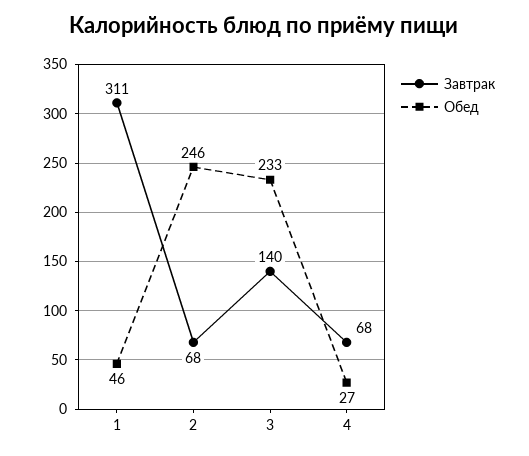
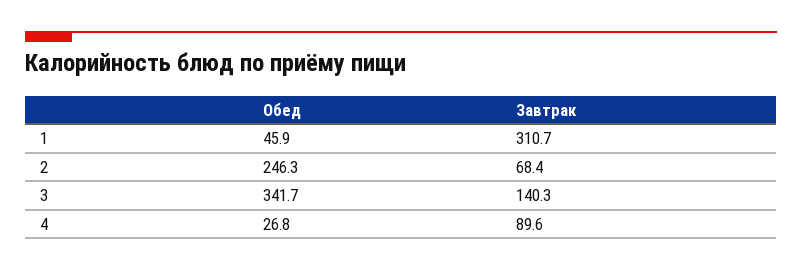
Обед, 3: 233 -> 341.7
Завтрак, 4: 68 -> 89.6

